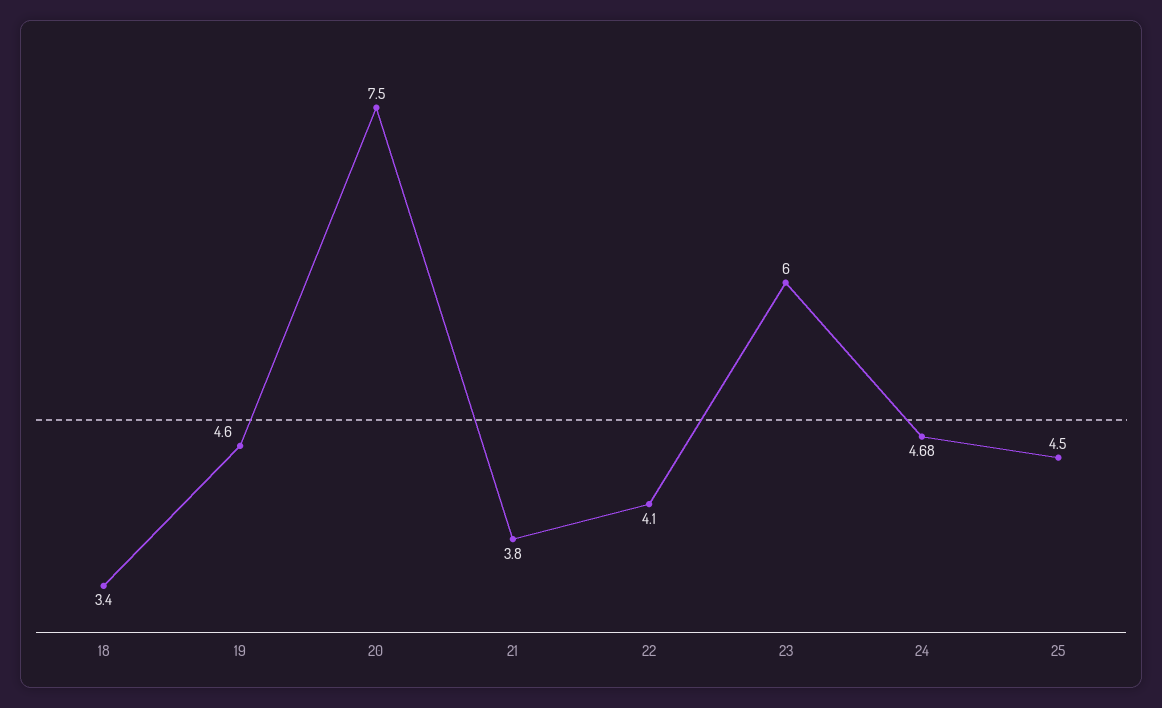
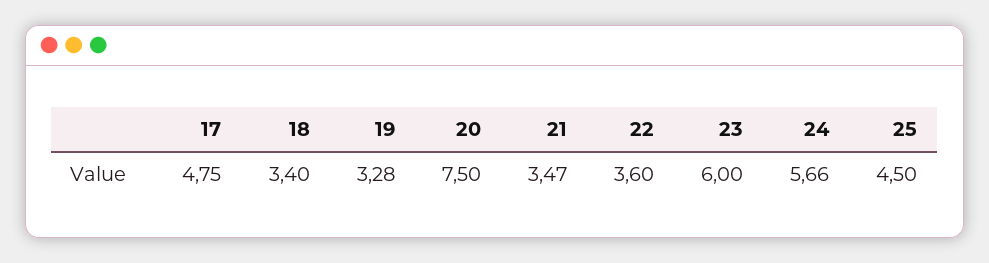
19: 4.6 -> 3.28
21: 3.8 -> 3.47
22: 4.1 -> 3.6
24: 4.68 -> 5.66
17: none -> 4.75

